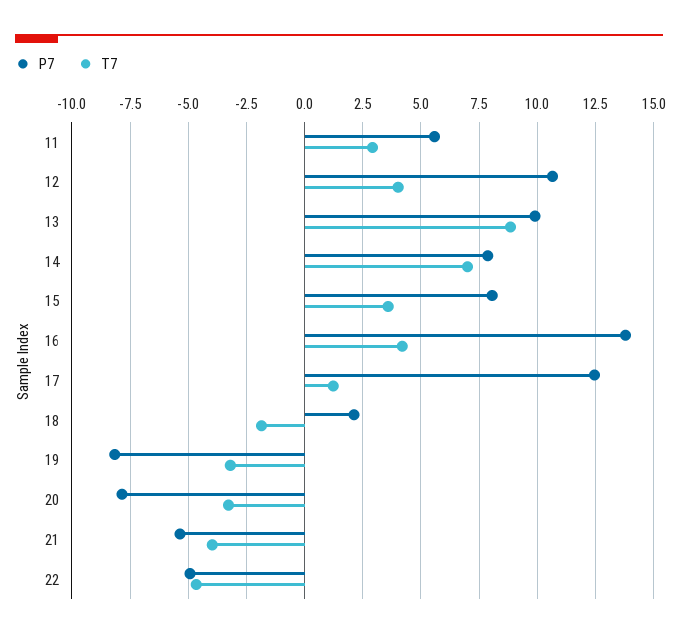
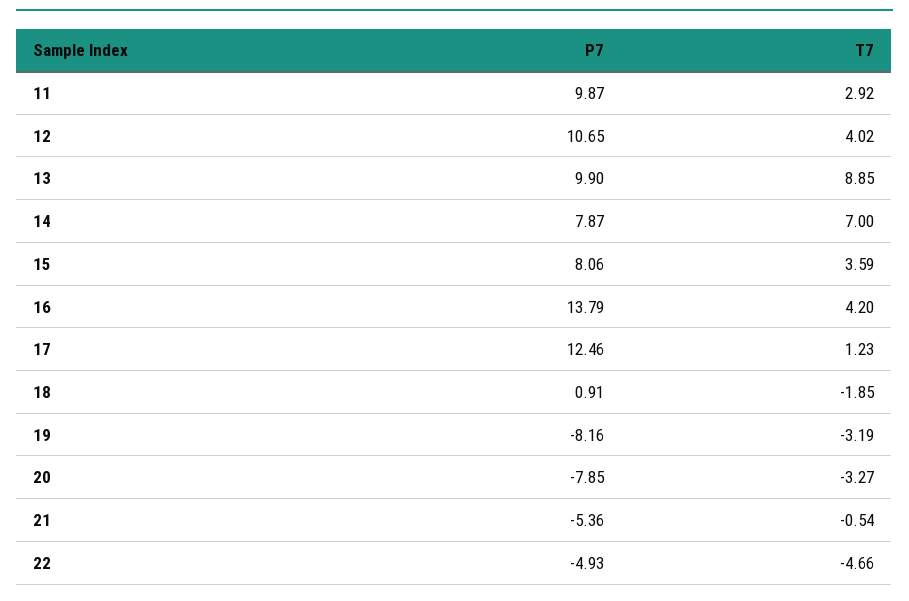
P7, 11: 5.5 -> 9.87
P7, 18: 2 -> 0.91
T7, 21: -4 -> -0.54

